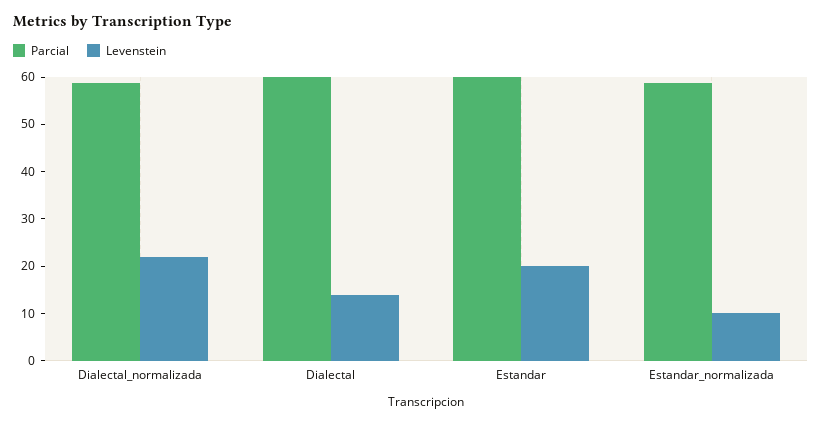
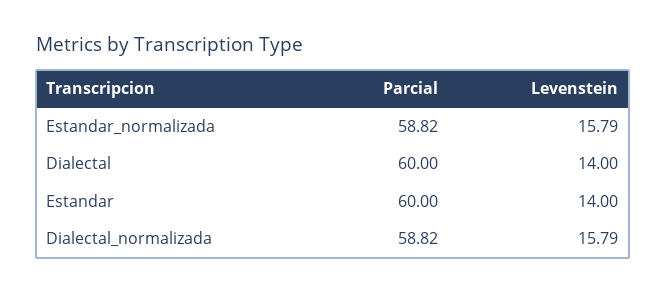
Levenstein, Dialectal_normalizada: 22 -> 15.79
Levenstein, Estandar: 20 -> 14
Levenstein, Estandar_normalizada: 10 -> 15.79

